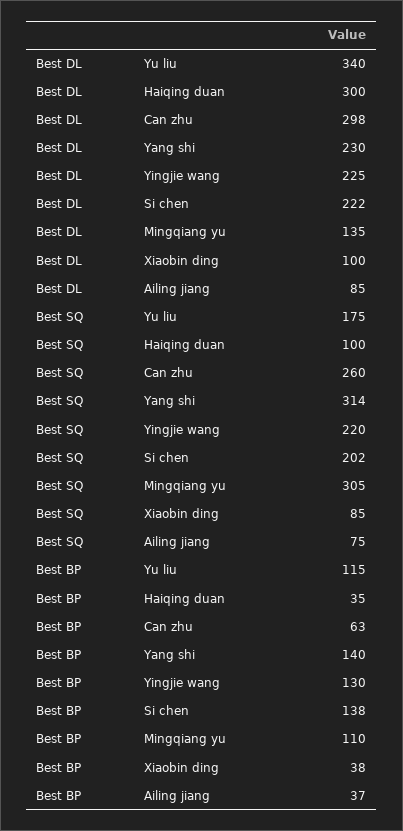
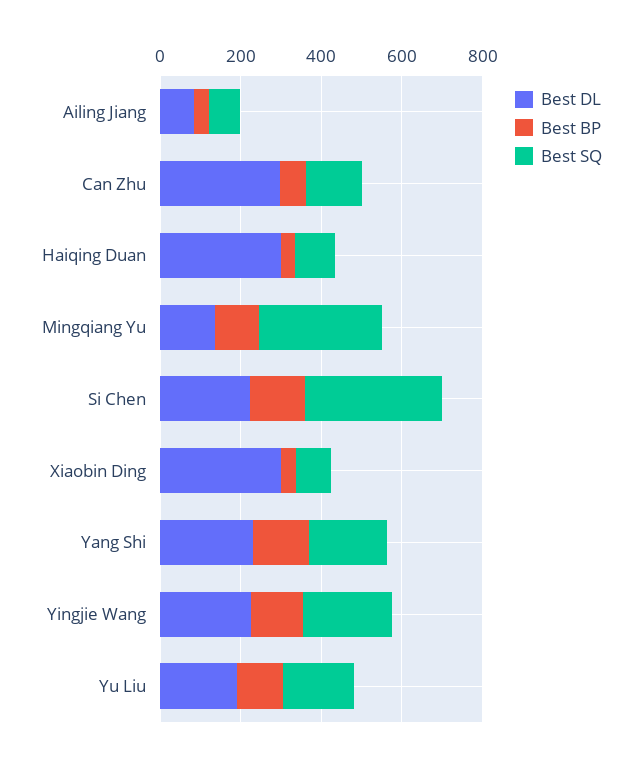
Best DL, Yu liu: 340 -> 200
Best DL, Xiaobin ding: 100 -> 300
Best SQ, Can zhu: 260 -> 150
Best SQ, Yang shi: 314 -> 200
Best SQ, Si chen: 202 -> 350

